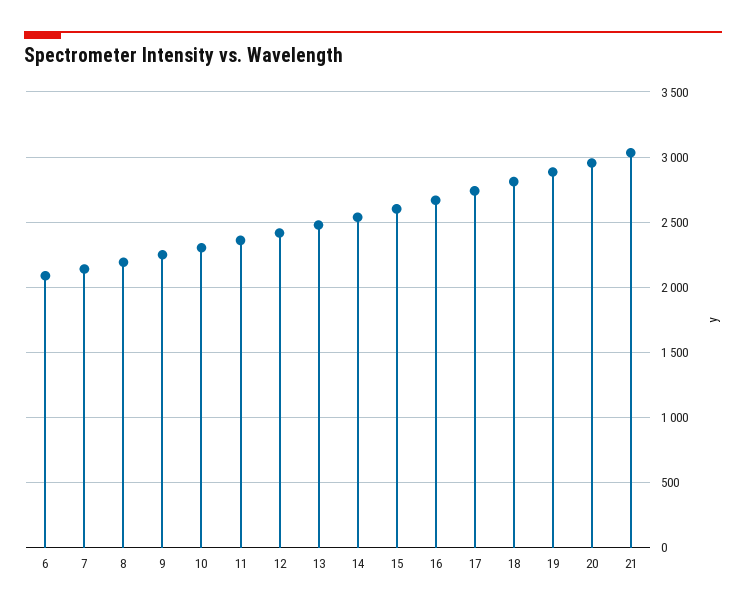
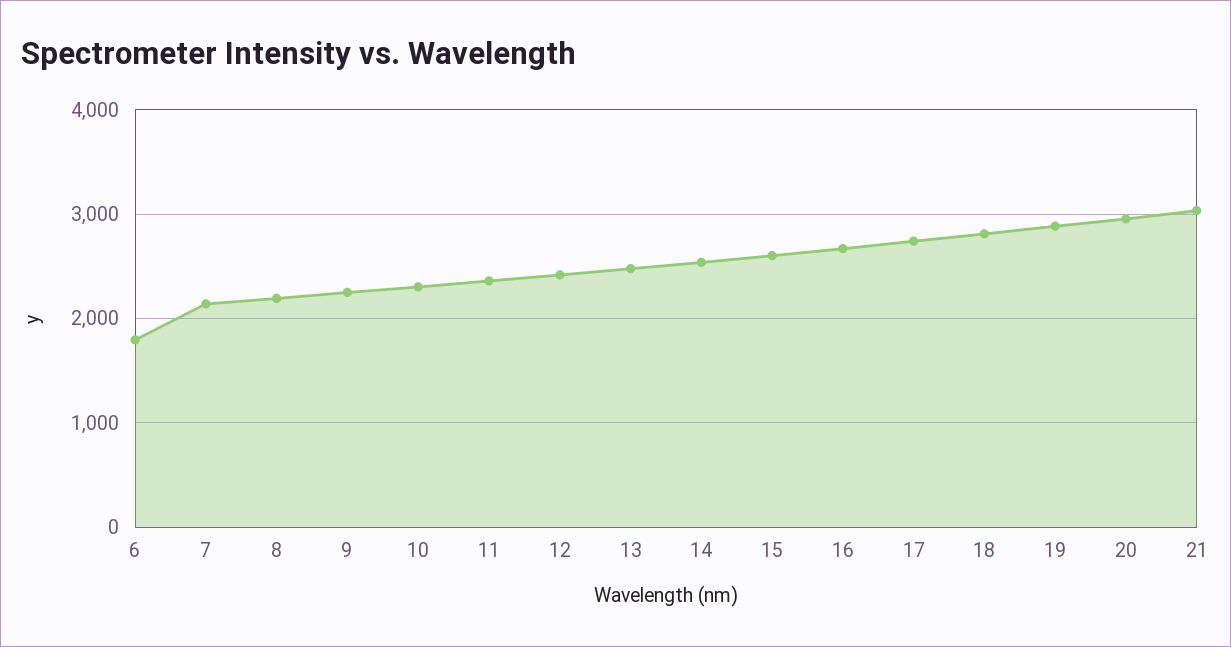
6: 2100 -> 1800

